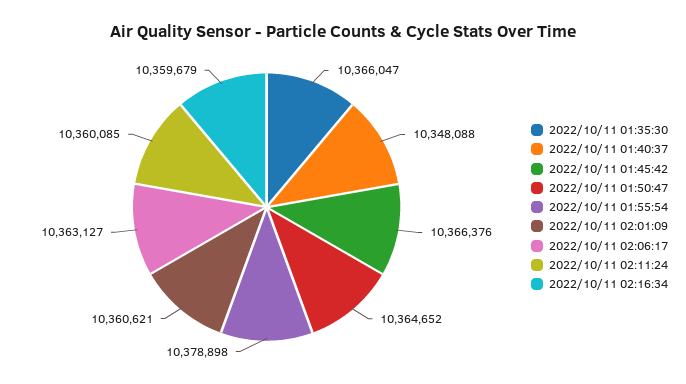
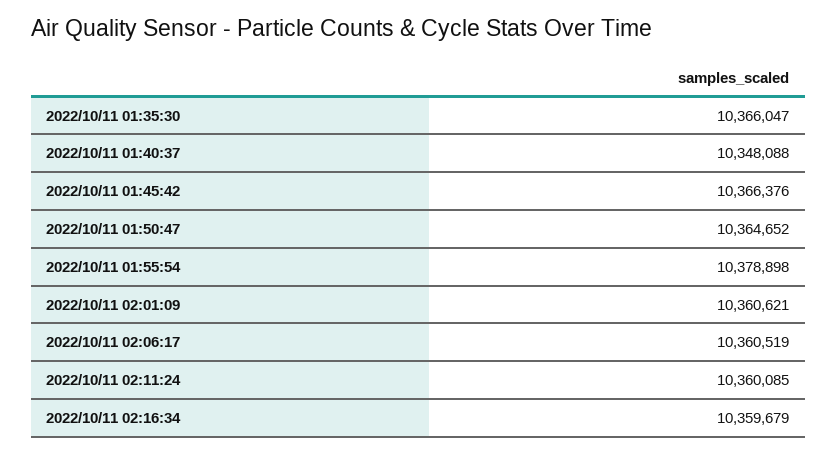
2022/10/11 02:06:17: 10363127 -> 10360519

